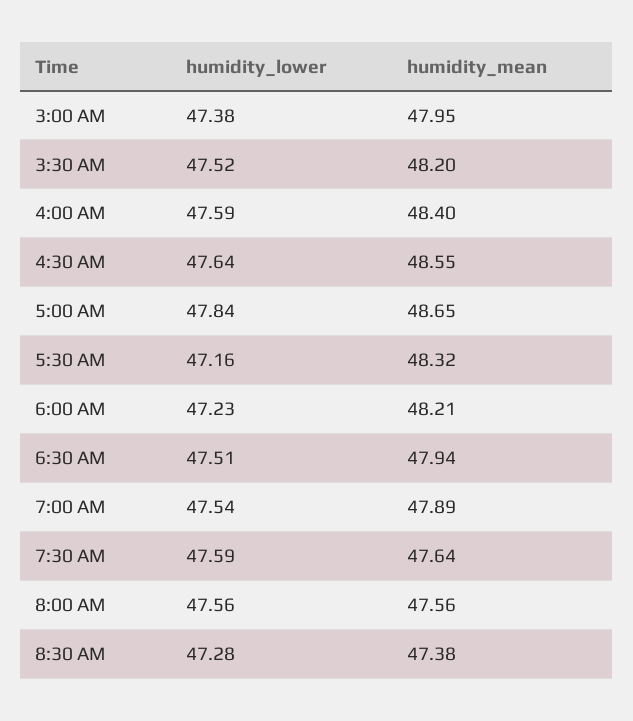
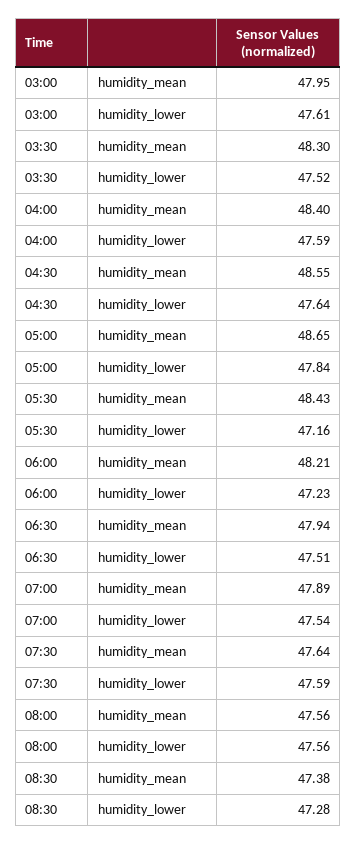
humidity_lower, 3:00 AM: 47.38 -> 47.61
humidity_mean, 3:30 AM: 48.2 -> 48.3
humidity_mean, 5:30 AM: 48.32 -> 48.43

